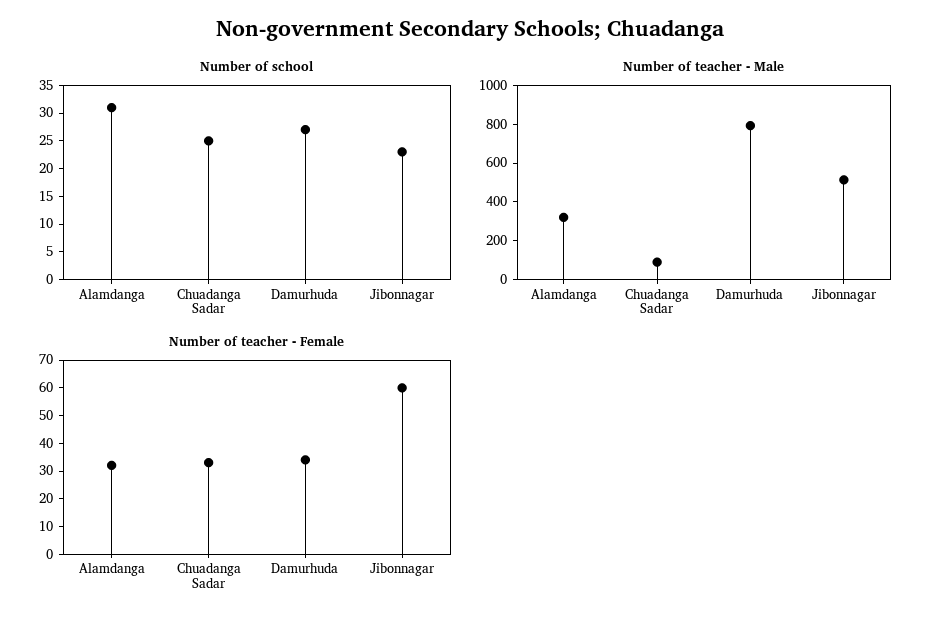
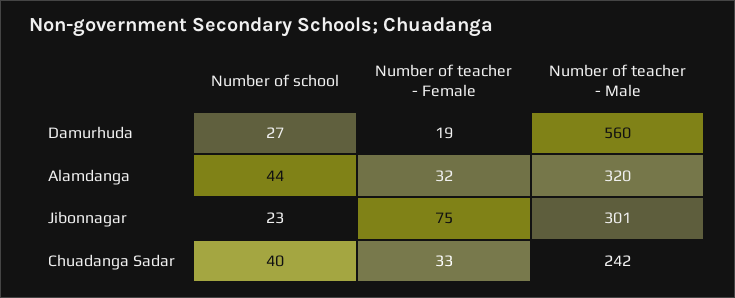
Number of school, Alamdanga: 30 -> 44
Number of school, Chuadanga Sadar: 25 -> 40
Number of teacher - Male, Chuadanga Sadar: 100 -> 242
Number of teacher - Male, Damurhuda: 800 -> 560
Number of teacher - Male, Jibonnagar: 500 -> 301
Number of teacher - Female, Damurhuda: 35 -> 19
Number of teacher - Female, Jibonnagar: 60 -> 75

